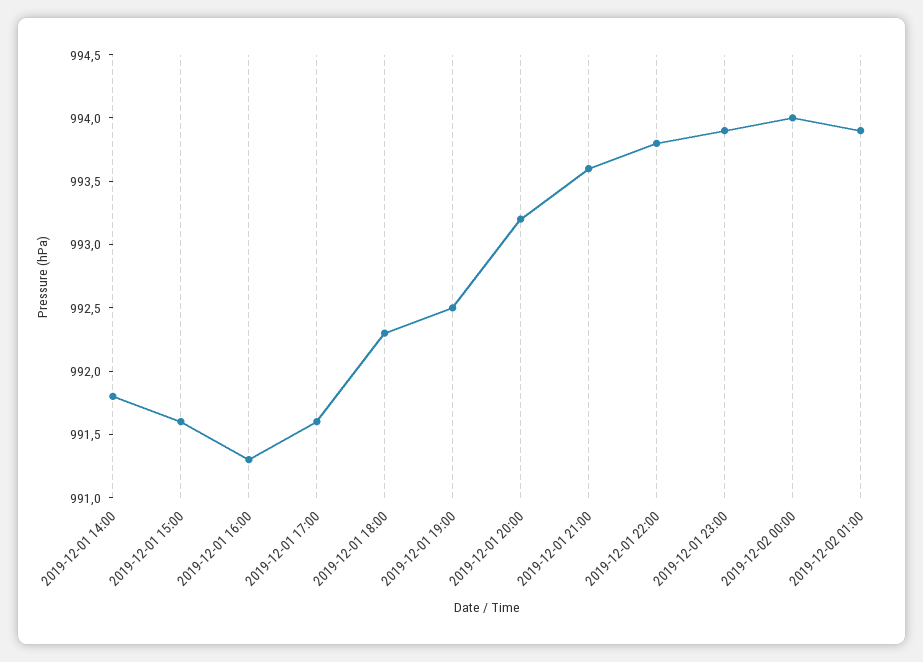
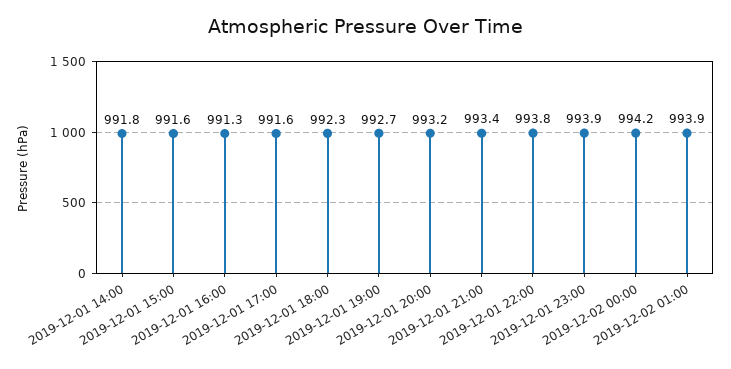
2019-12-01 19:00: 992.5 -> 992.7
2019-12-01 21:00: 993.6 -> 993.4
2019-12-02 00:00: 994 -> 994.2

